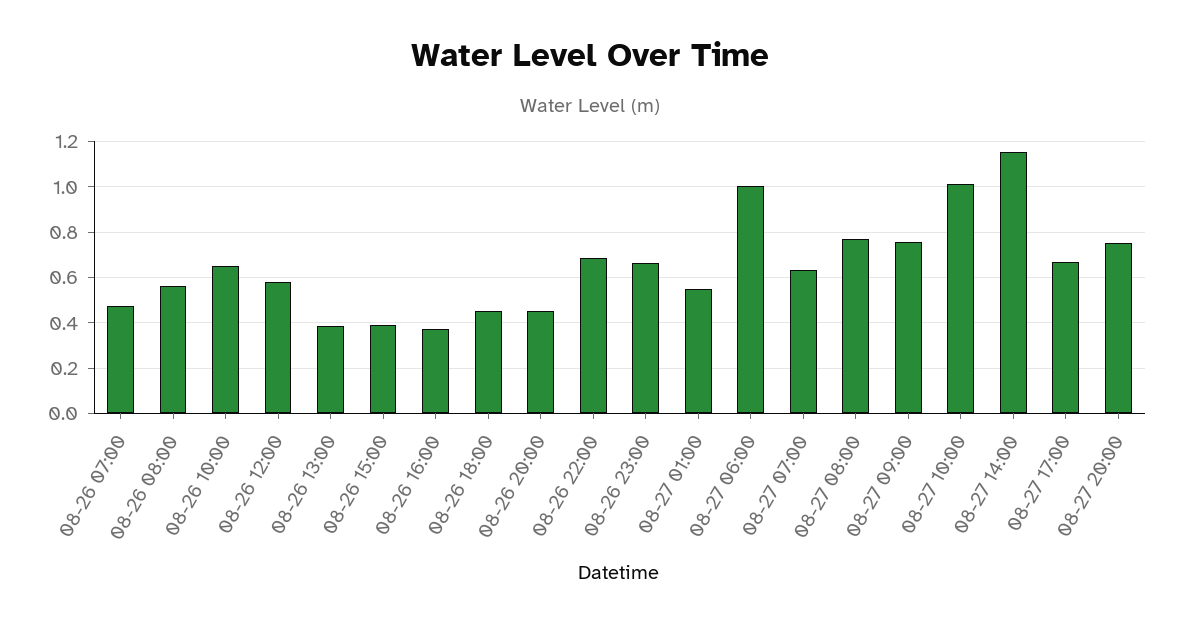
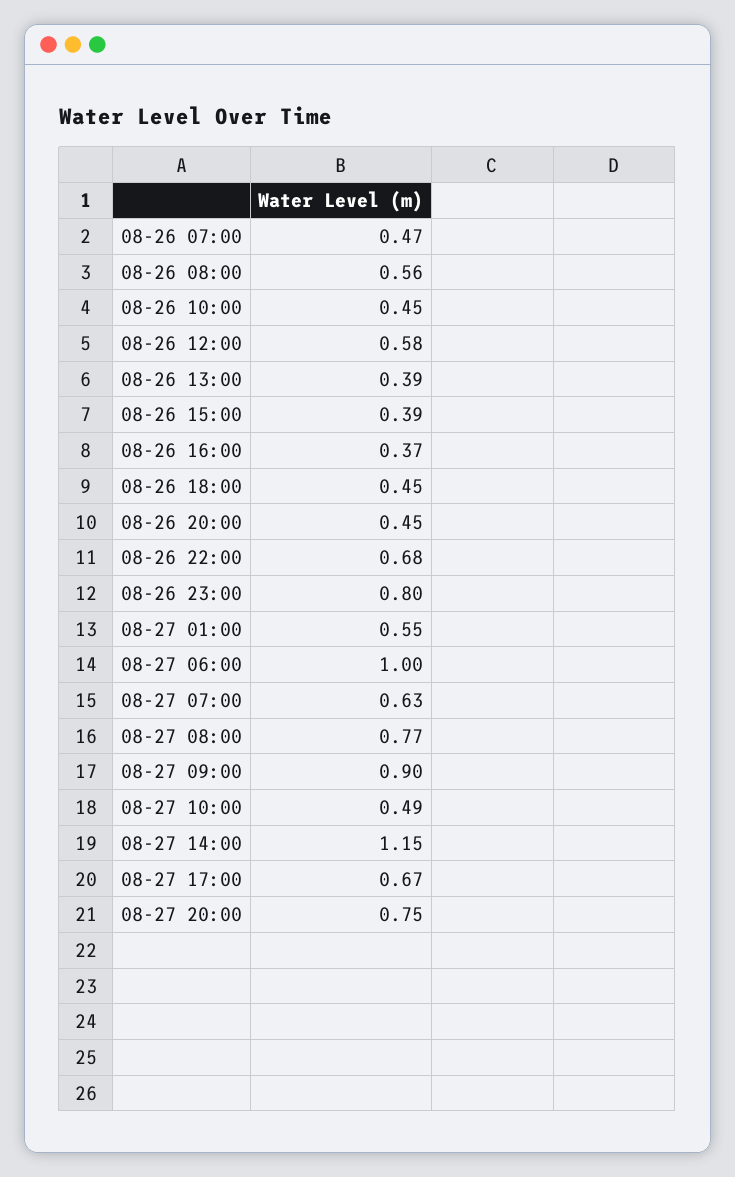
08-26 10:00: 0.65 -> 0.45
08-26 23:00: 0.65 -> 0.8
08-27 09:00: 0.75 -> 0.9
08-27 10:00: 1 -> 0.49

